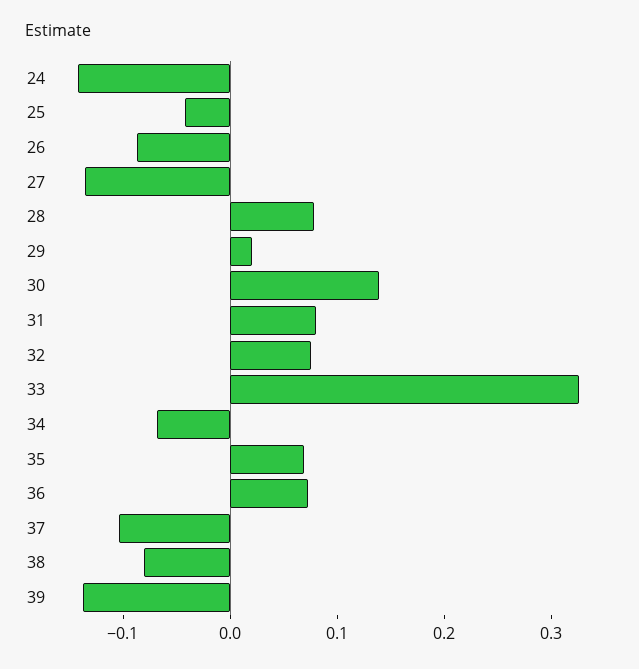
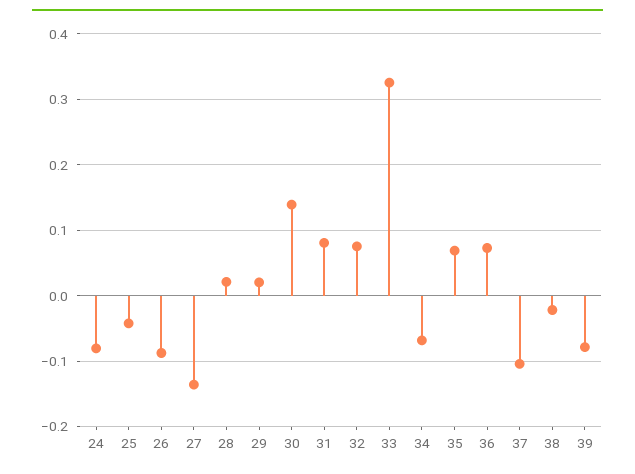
24: -0.14 -> -0.08
28: 0.08 -> 0.02
38: -0.08 -> -0.02
39: -0.14 -> -0.08

